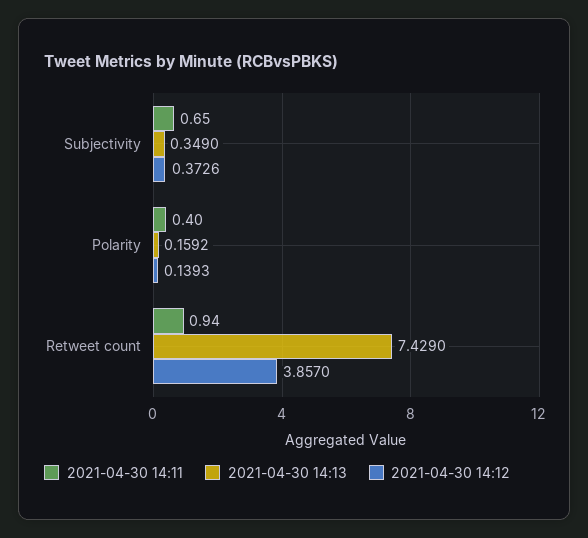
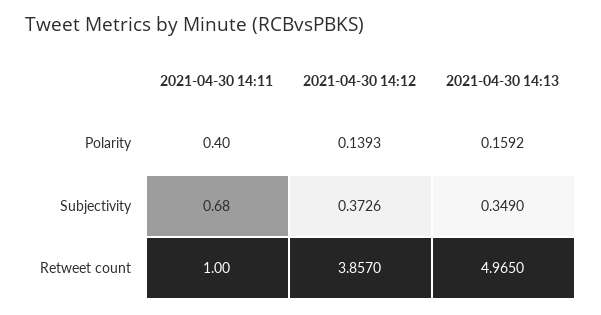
2021-04-30 14:11, Subjectivity: 0.65 -> 0.68
2021-04-30 14:11, Retweet count: 0.94 -> 1
2021-04-30 14:13, Retweet count: 7.429 -> 4.965

